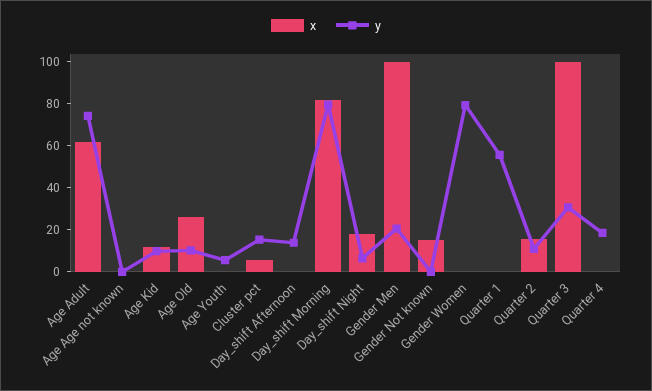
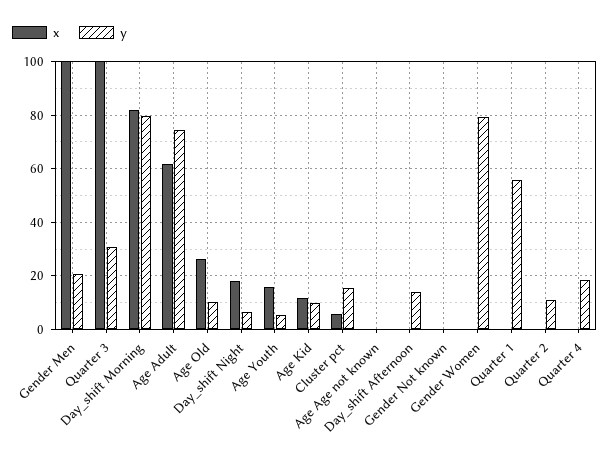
x, Age Youth: 0 -> 15
x, Gender Not known: 15 -> 0
x, Quarter 2: 15 -> 0

